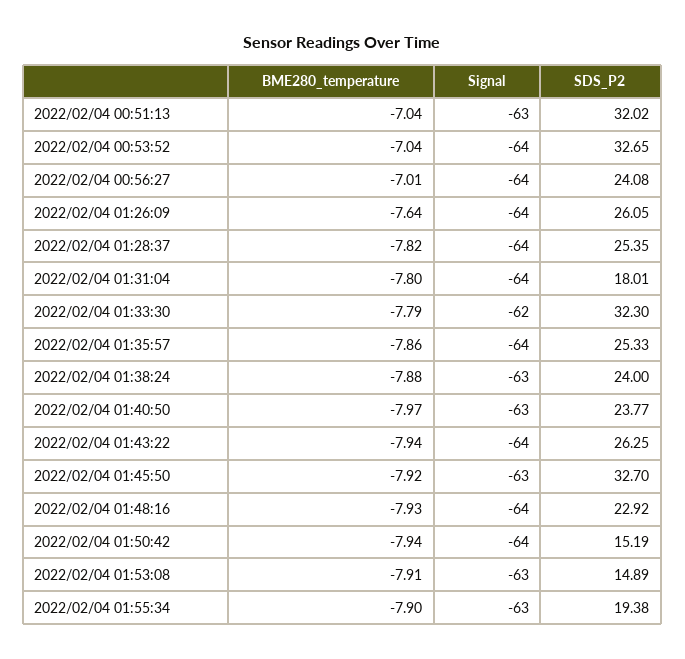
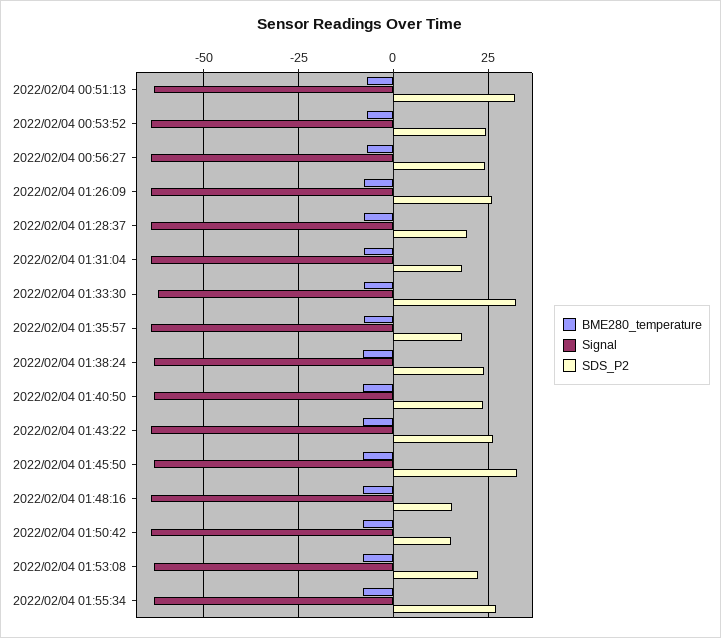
SDS_P2, 2022/02/04 00:53:52: 32.65 -> 25
SDS_P2, 2022/02/04 01:28:37: 25.35 -> 20
SDS_P2, 2022/02/04 01:35:57: 25.33 -> 17.5
SDS_P2, 2022/02/04 01:48:16: 22.92 -> 15
SDS_P2, 2022/02/04 01:53:08: 14.89 -> 22.5
SDS_P2, 2022/02/04 01:55:34: 19.38 -> 27.5

